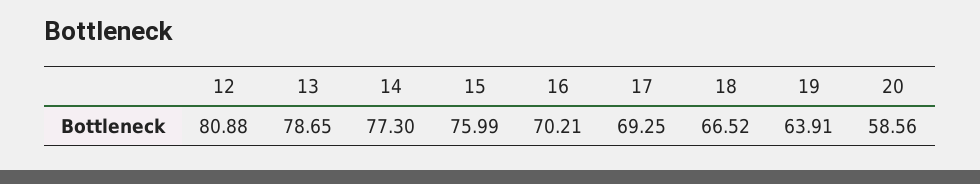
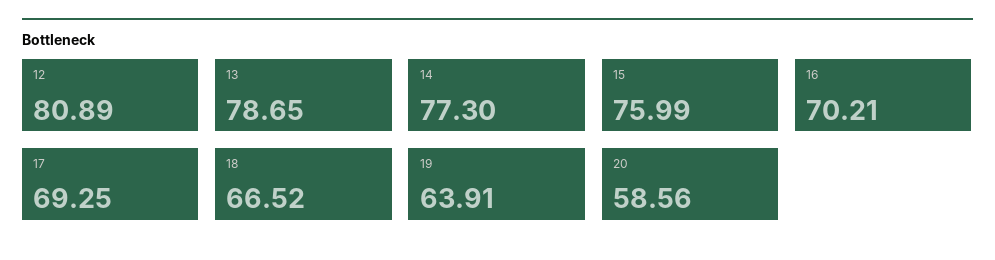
12: 80.88 -> 80.89

